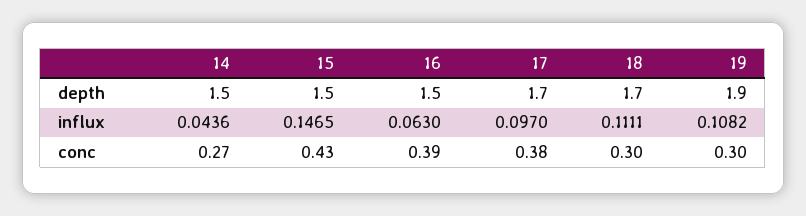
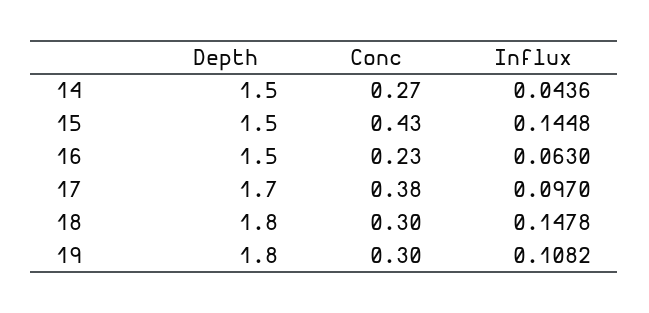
18, depth: 1.7 -> 1.8
19, depth: 1.9 -> 1.8
15, influx: 0.1465 -> 0.1448
18, influx: 0.1111 -> 0.1478
16, conc: 0.39 -> 0.23

